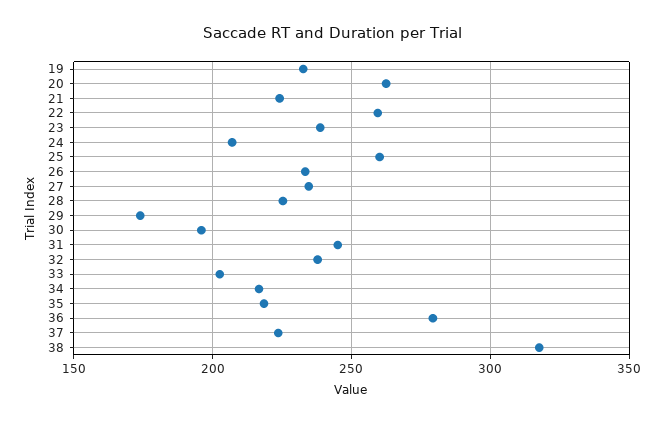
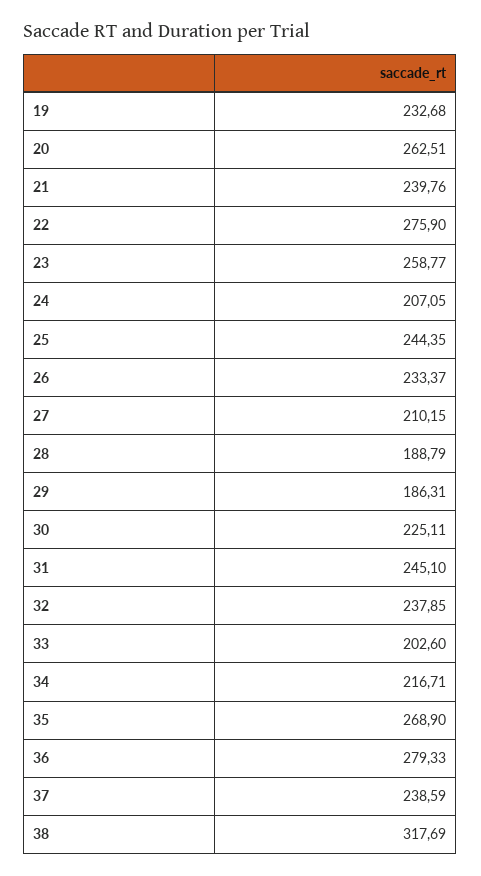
21: 225 -> 239.76
22: 260 -> 275.9
23: 240 -> 258.77
25: 260 -> 244.35
27: 235 -> 210.15
28: 225 -> 188.79
29: 175 -> 186.31
30: 195 -> 225.11
35: 220 -> 268.9
37: 225 -> 238.59

